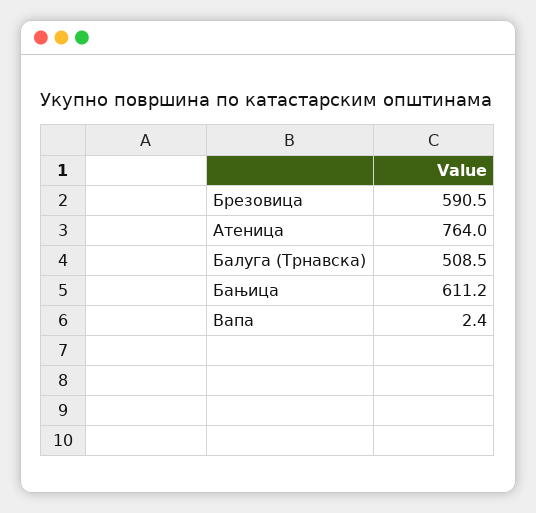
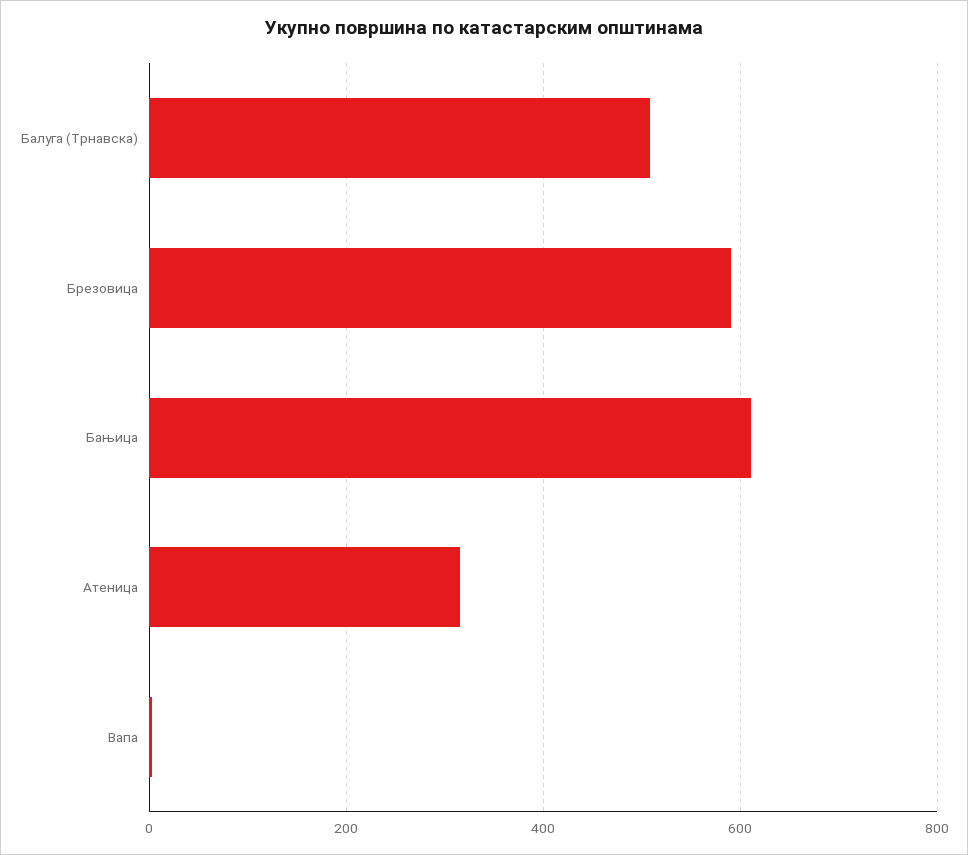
Атеница: 764 -> 320

